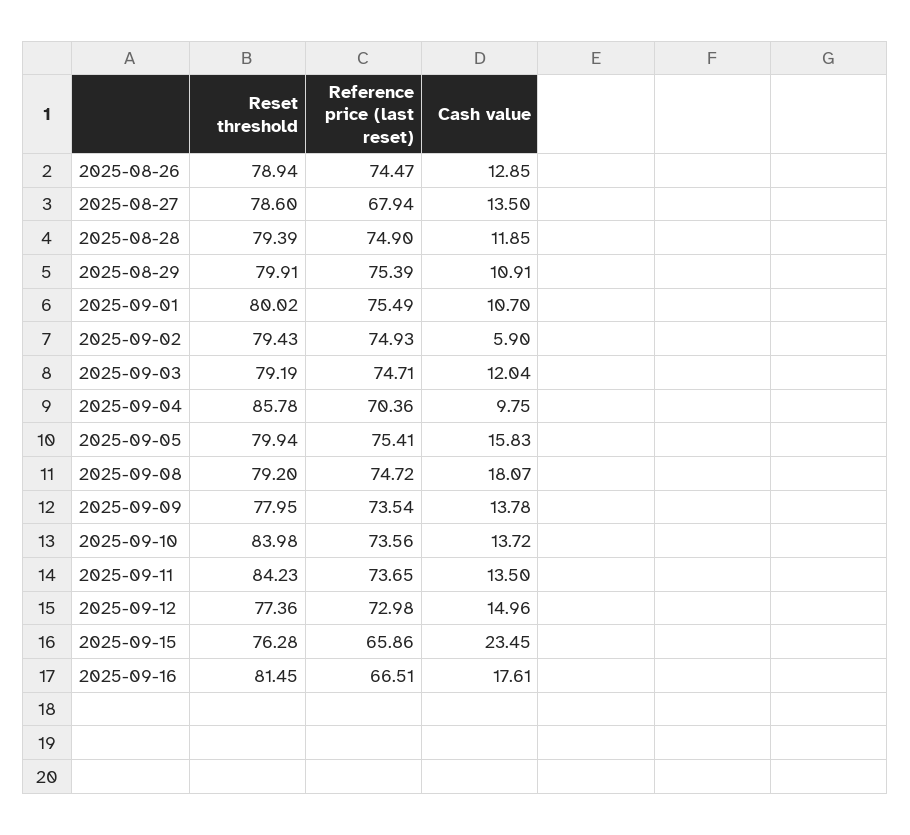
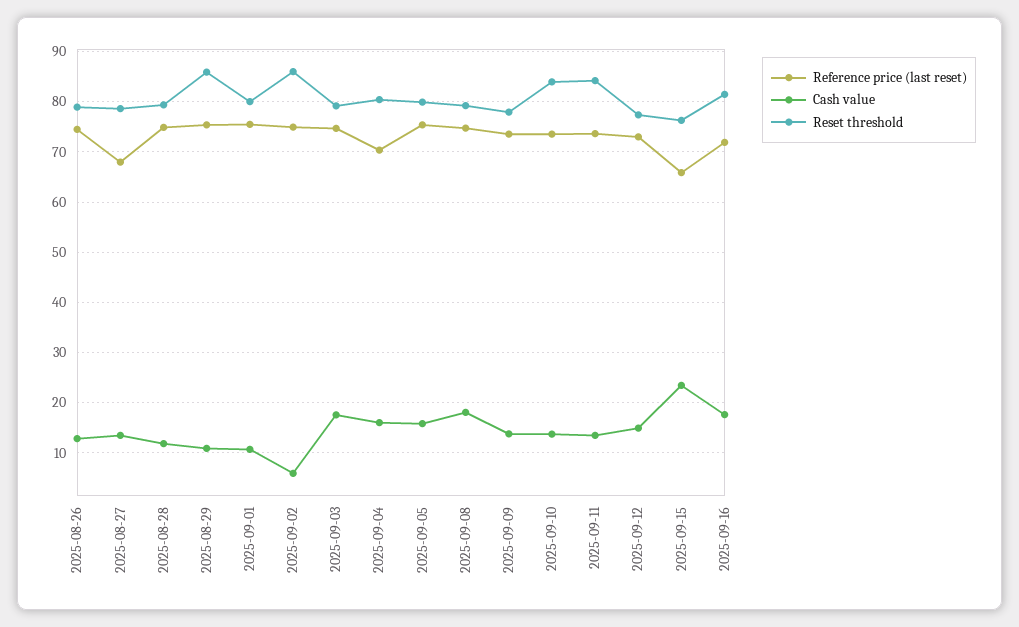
Reset threshold, 2025-08-29: 79.91 -> 86
Reset threshold, 2025-09-02: 79.43 -> 86
Cash value, 2025-09-03: 12.04 -> 18
Reset threshold, 2025-09-04: 85.78 -> 80
Cash value, 2025-09-04: 9.75 -> 16
Reference price (last reset), 2025-09-16: 66.51 -> 72

